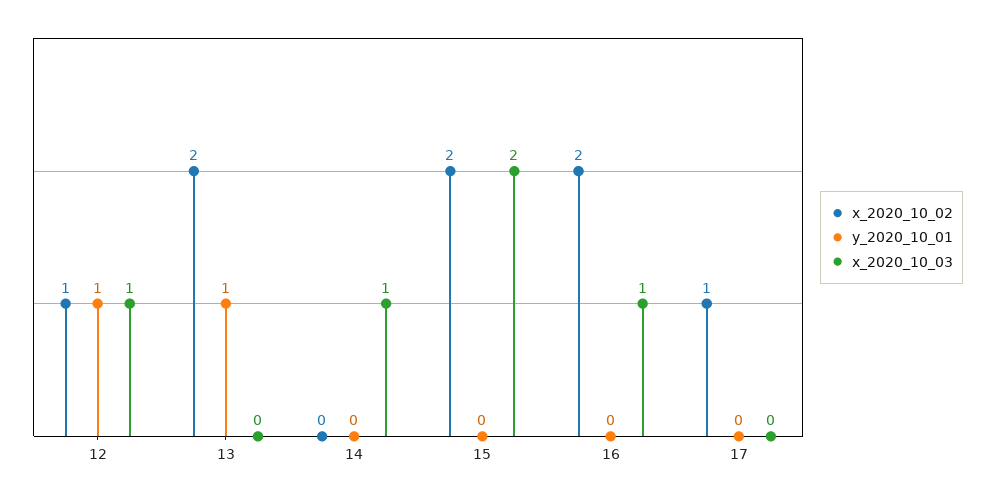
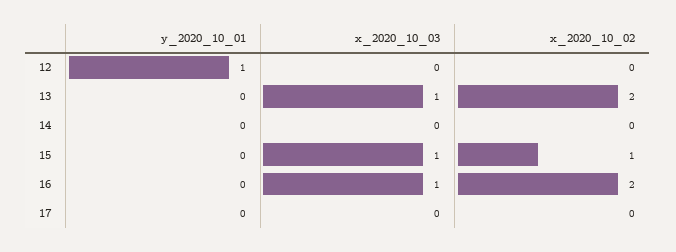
x_2020_10_02, 12: 1 -> 0
x_2020_10_03, 12: 1 -> 0
y_2020_10_01, 13: 1 -> 0
x_2020_10_03, 13: 0 -> 1
x_2020_10_03, 14: 1 -> 0
x_2020_10_02, 15: 2 -> 1
x_2020_10_03, 15: 2 -> 1
x_2020_10_02, 17: 1 -> 0

